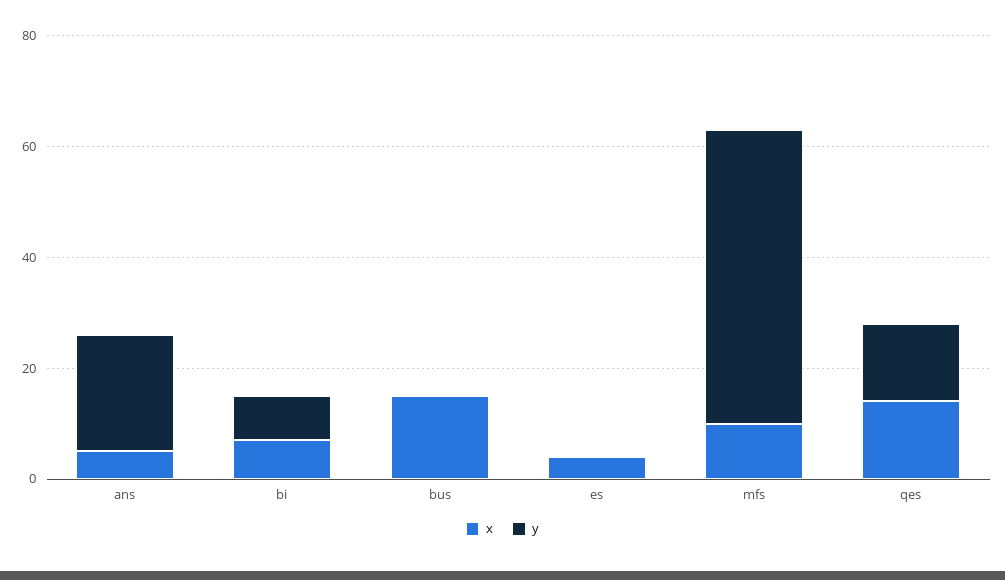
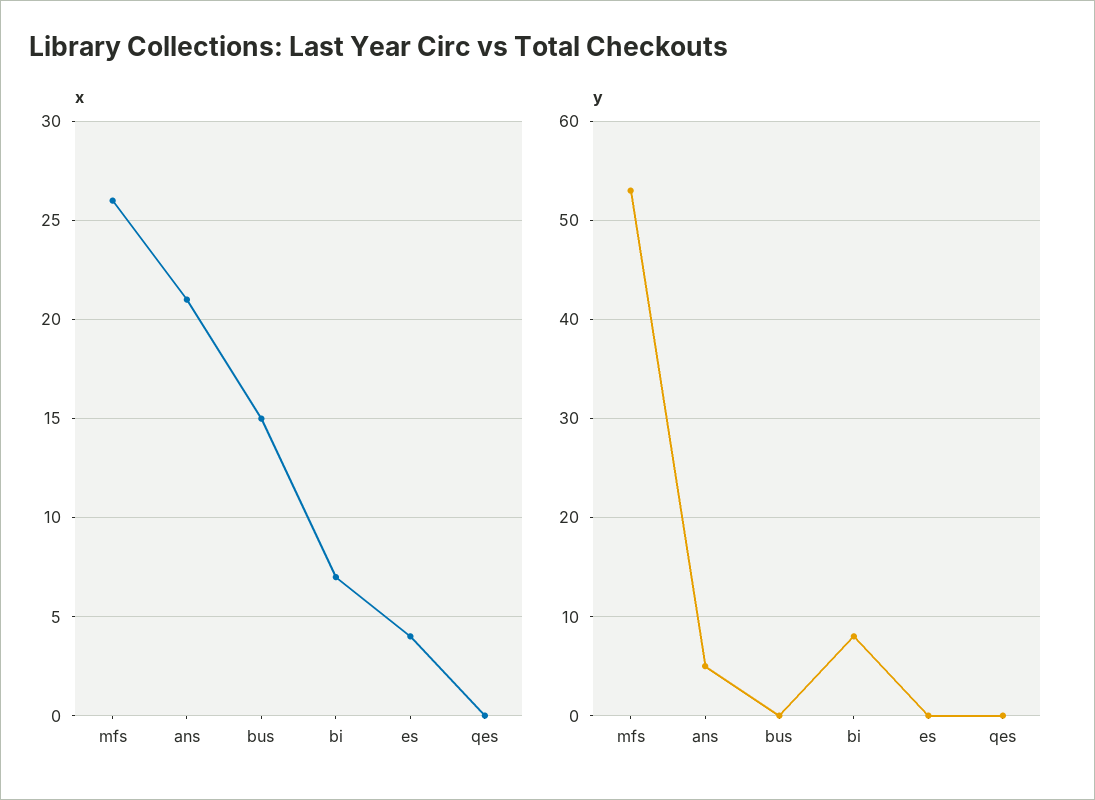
x, ans: 5 -> 21
y, ans: 20 -> 5
x, mfs: 10 -> 26
x, qes: 15 -> 0
y, qes: 15 -> 0

